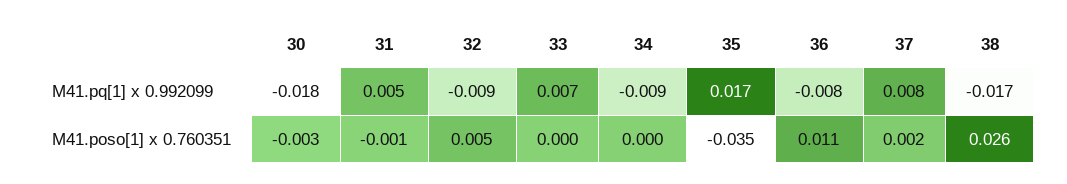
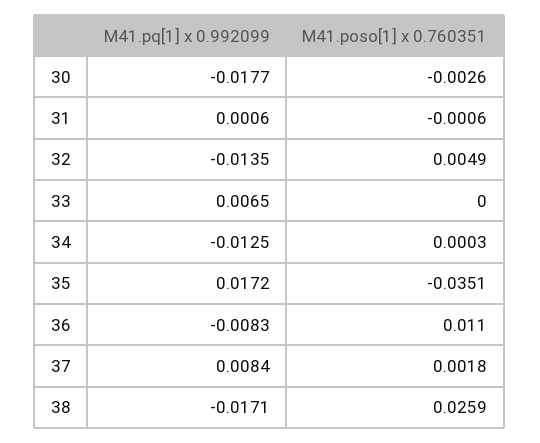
31, M41.pq[1] x 0.992099: 0.005 -> 0.0006
32, M41.pq[1] x 0.992099: -0.009 -> -0.0135
34, M41.pq[1] x 0.992099: -0.009 -> -0.0125

